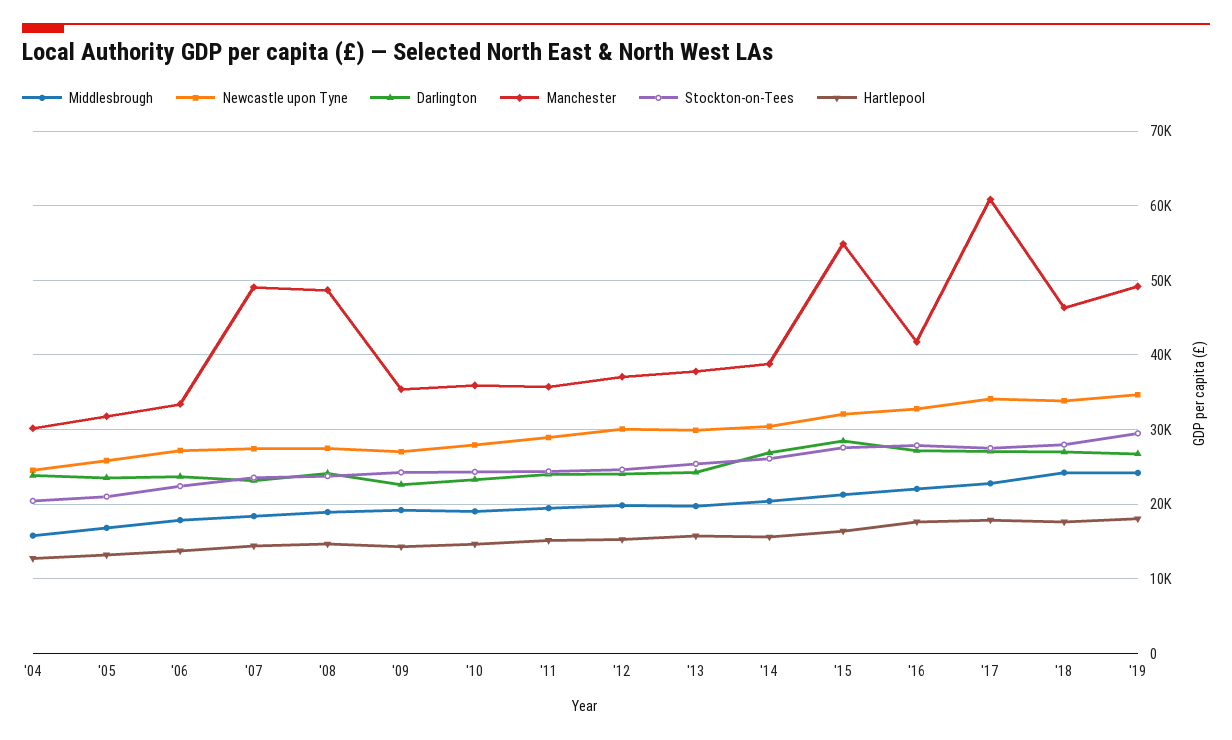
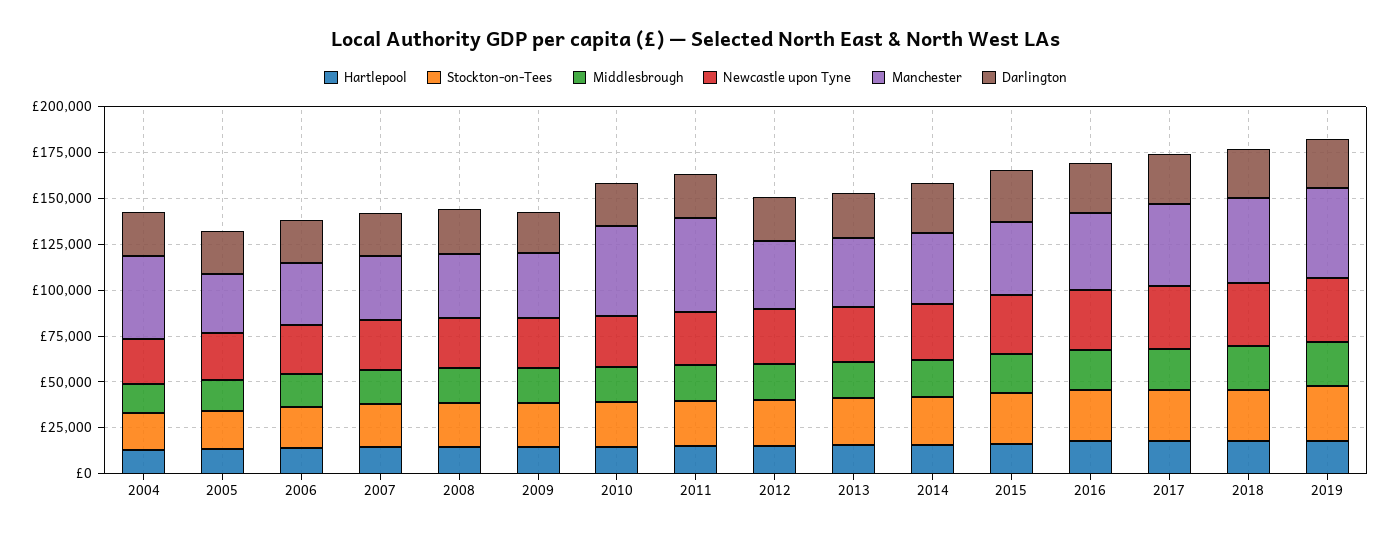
Manchester, '04: 30000 -> 45000
Manchester, '07: 49000 -> 35000
Manchester, '08: 49000 -> 35000
Manchester, '10: 36000 -> 50000
Manchester, '11: 36000 -> 50000
Manchester, '15: 55000 -> 40000
Manchester, '17: 61000 -> 45000

